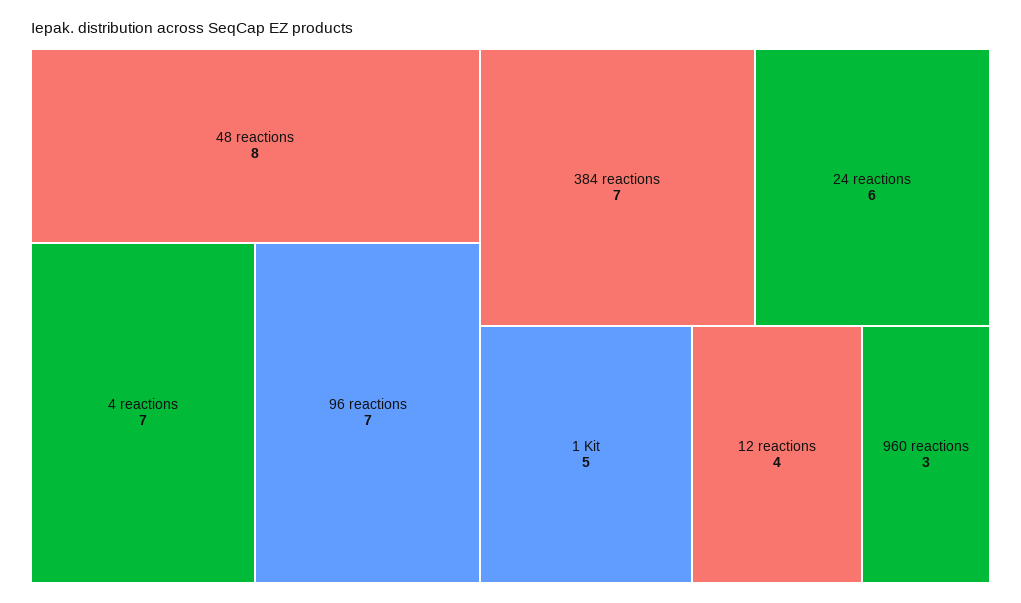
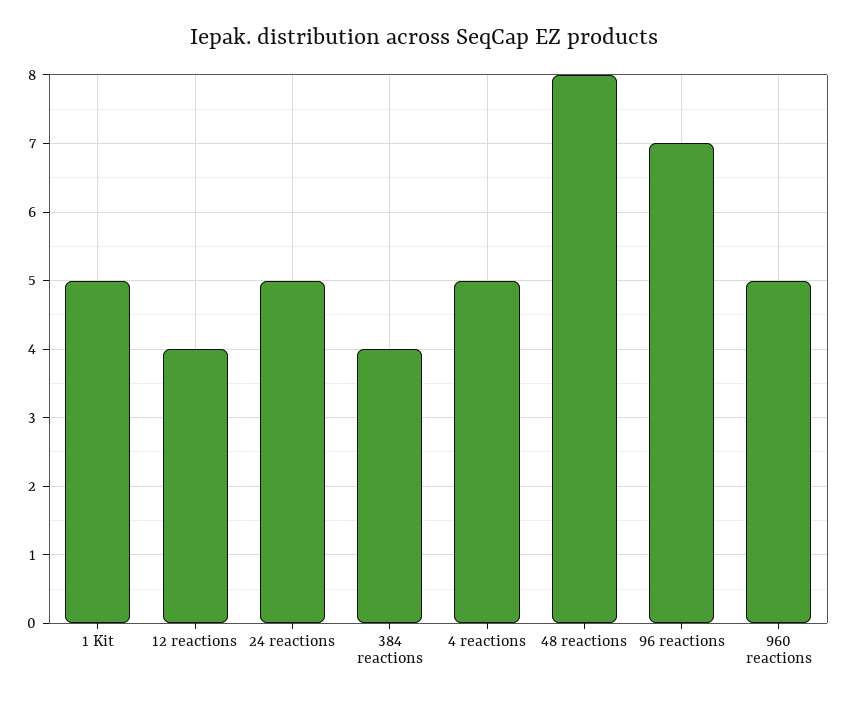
4 reactions: 7 -> 5
384 reactions: 7 -> 4
24 reactions: 6 -> 5
960 reactions: 3 -> 5

